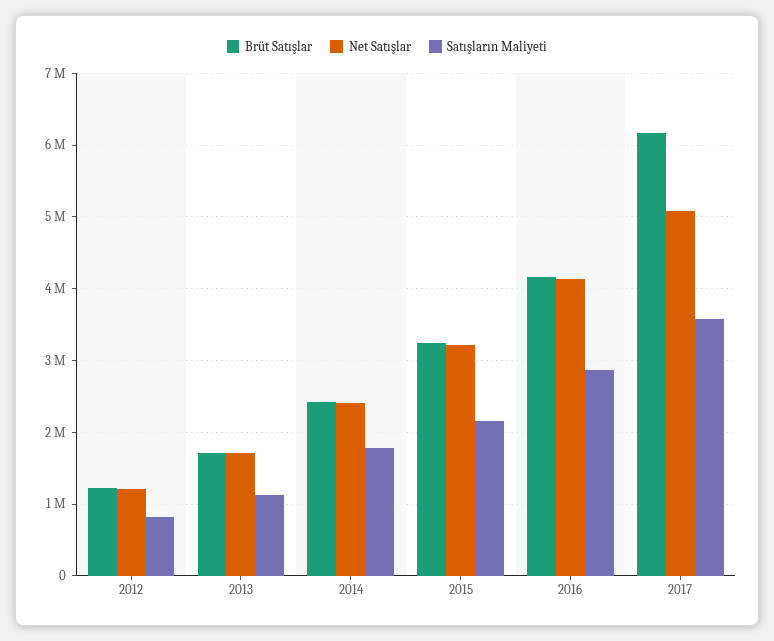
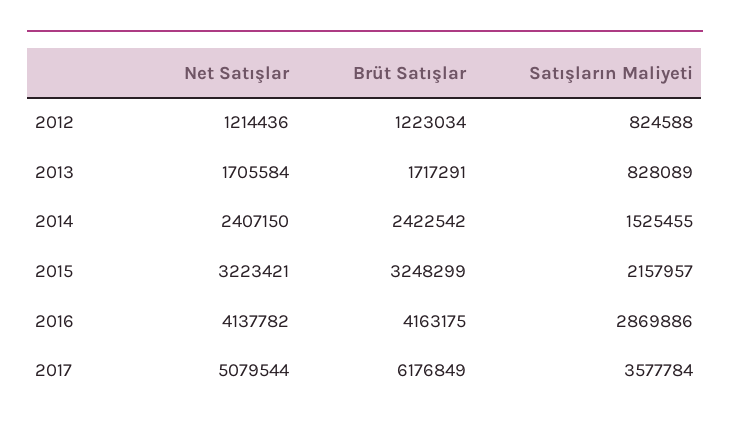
Satışların Maliyeti, 2013: 1100000 -> 828089
Satışların Maliyeti, 2014: 1800000 -> 1525455

